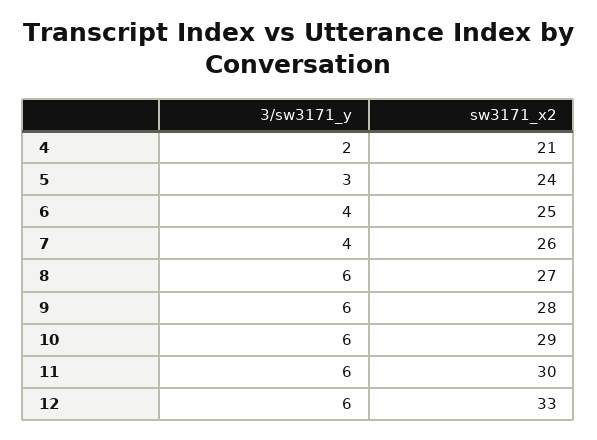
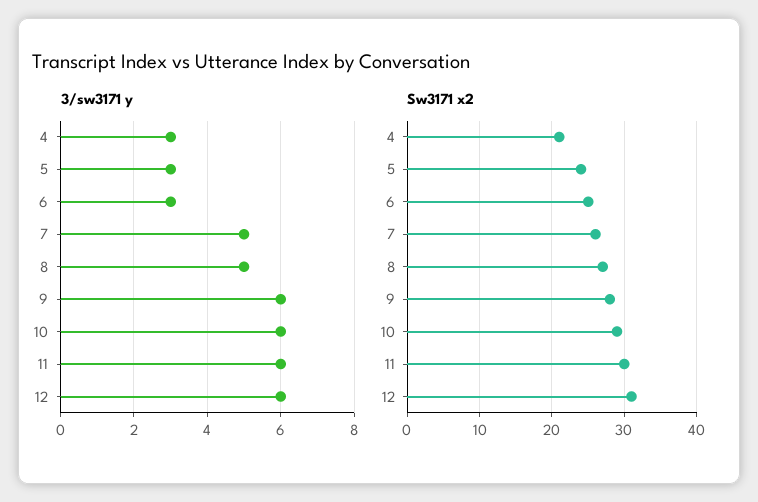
3/sw3171_y, 4: 2 -> 3
3/sw3171_y, 6: 4 -> 3
3/sw3171_y, 7: 4 -> 5
3/sw3171_y, 8: 6 -> 5
sw3171_x2, 12: 33 -> 31

